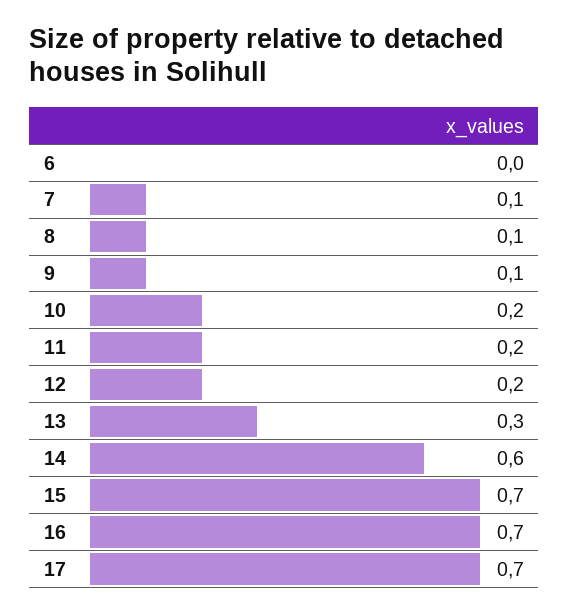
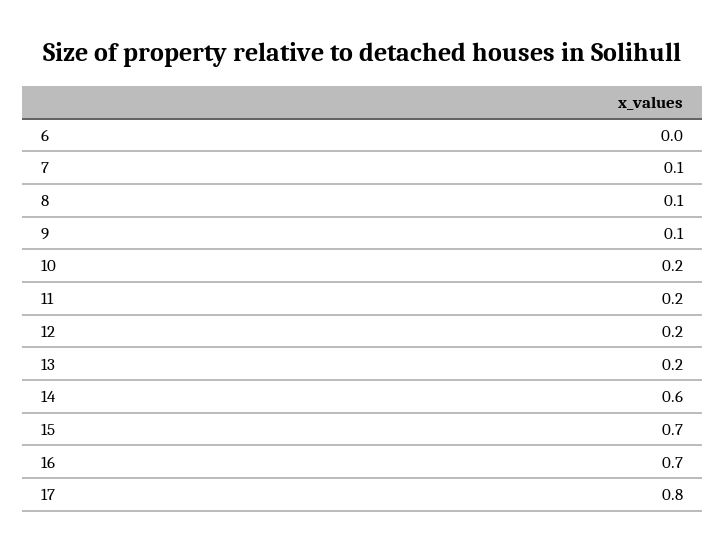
13: 0.3 -> 0.2
17: 0.7 -> 0.8

